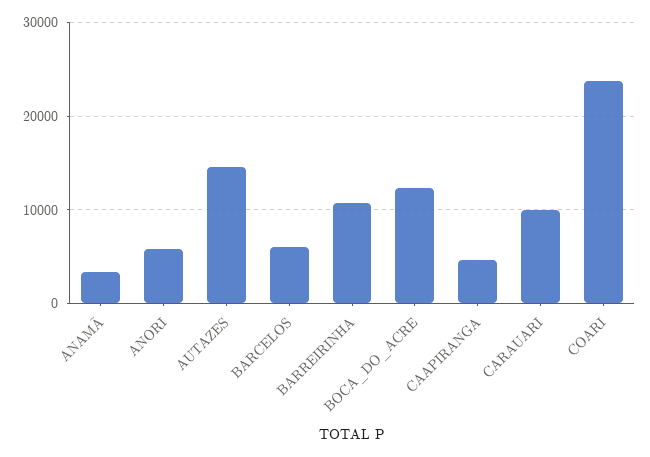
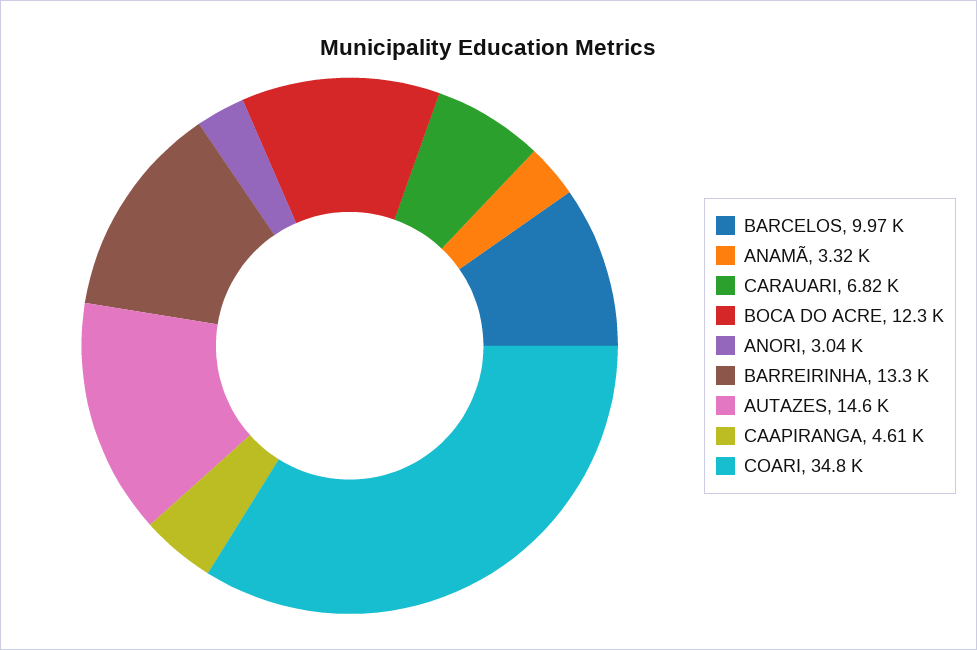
ANORI: 6000 -> 3040
BARCELOS: 6000 -> 9970
BARREIRINHA: 11000 -> 13300
CARAUARI: 10000 -> 6820
COARI: 24000 -> 34800

